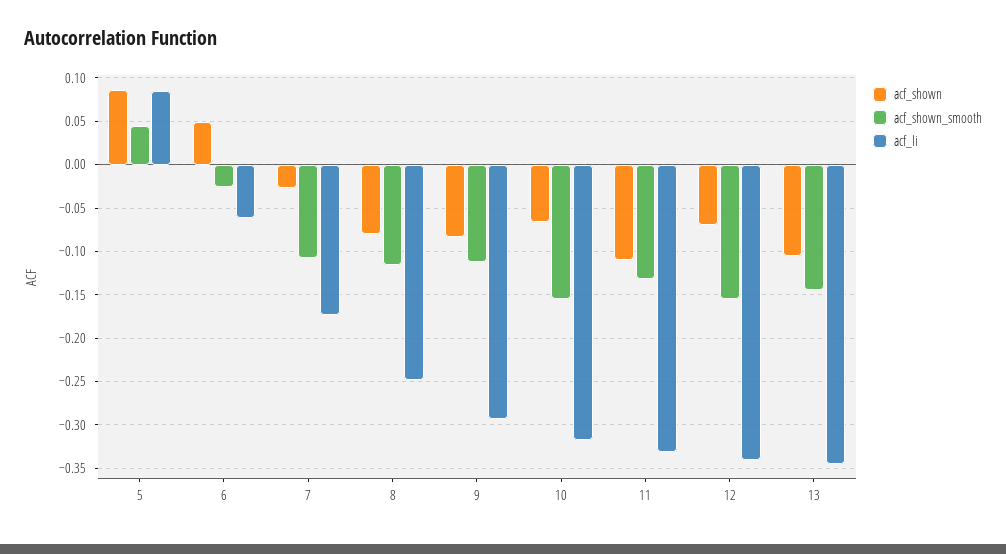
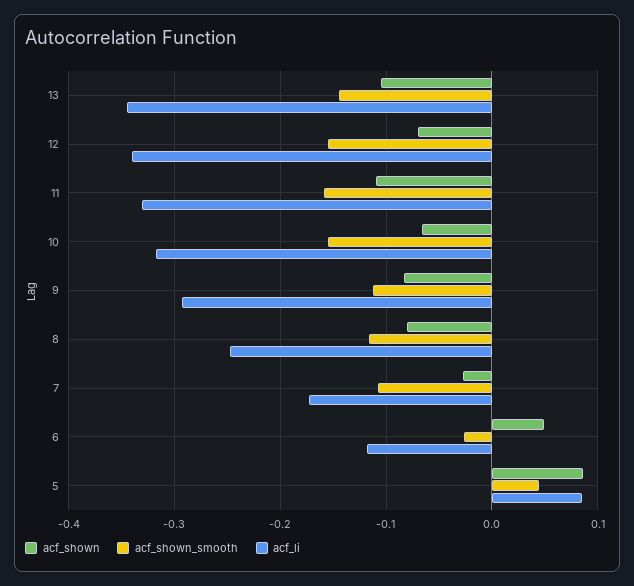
acf_li, 6: -0.06 -> -0.12
acf_shown_smooth, 11: -0.13 -> -0.16

